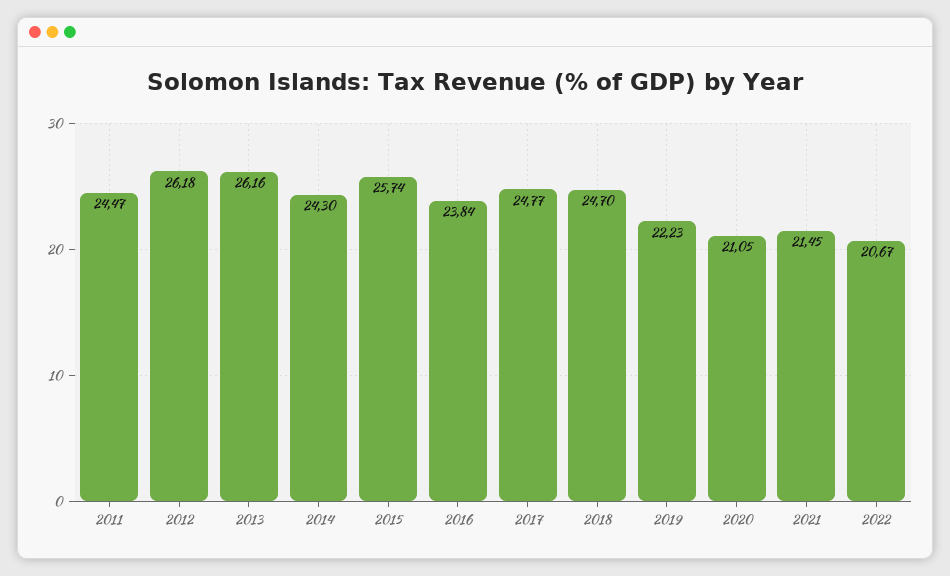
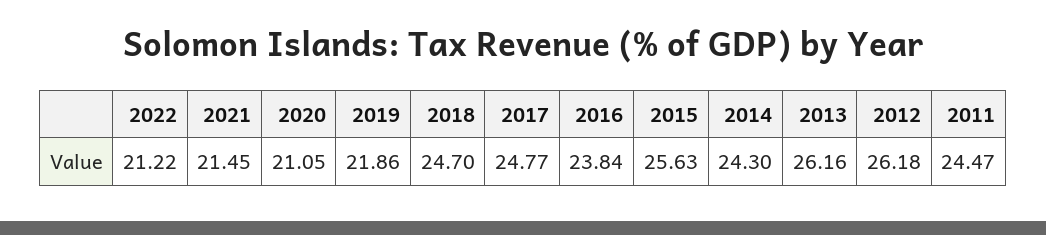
2015: 25.74 -> 25.63
2019: 22.23 -> 21.86
2022: 20.67 -> 21.22

